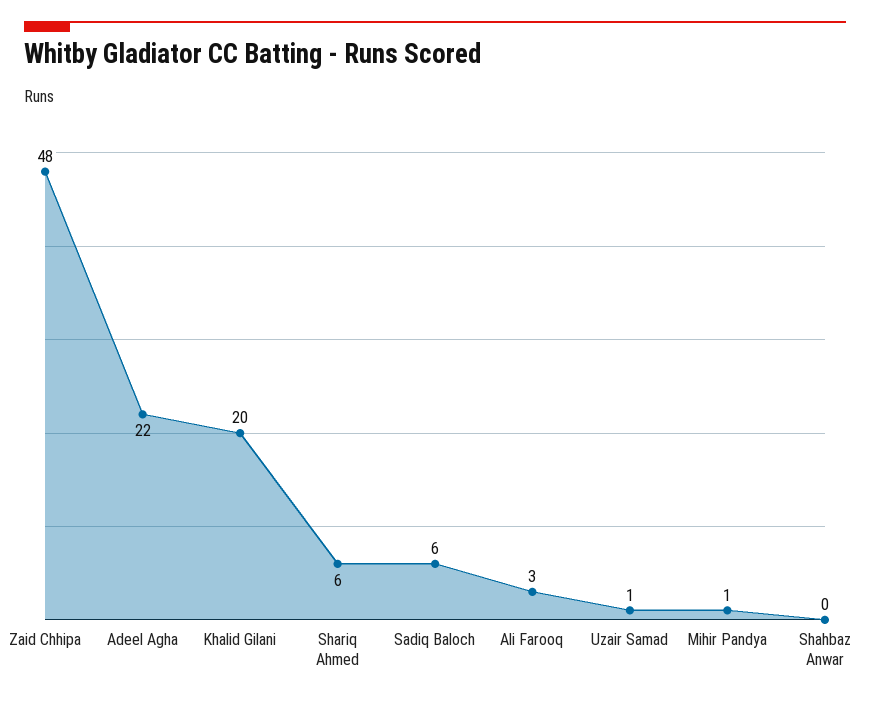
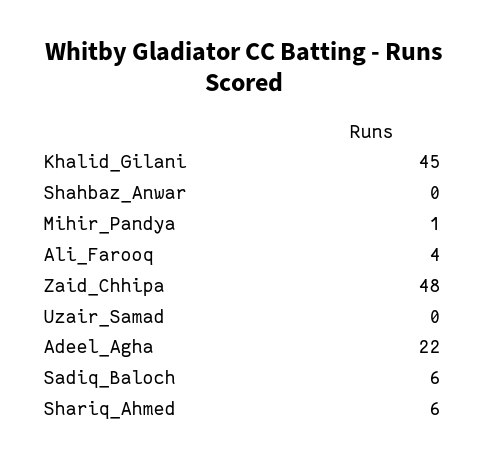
Khalid Gilani: 20 -> 45
Ali Farooq: 3 -> 4
Uzair Samad: 1 -> 0

